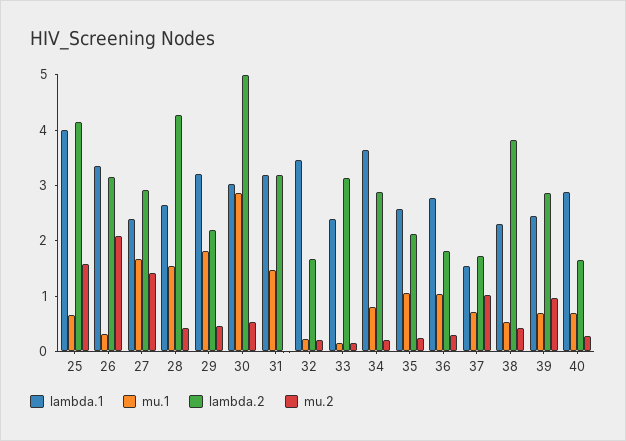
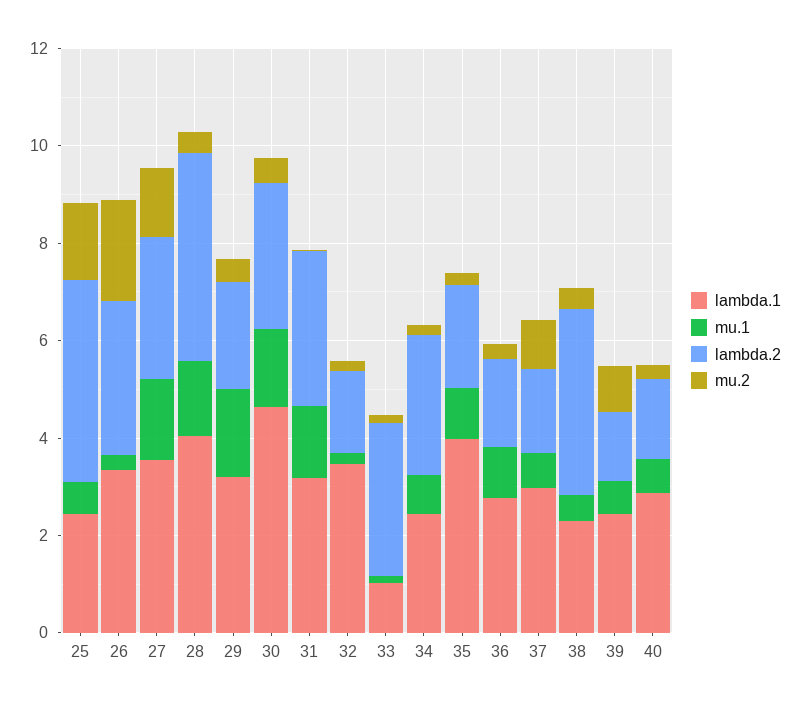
lambda.1, 25: 4 -> 2.5
lambda.1, 27: 2.4 -> 3.5
lambda.1, 28: 2.6 -> 4
lambda.1, 30: 3 -> 4.5
mu.1, 30: 2.8 -> 1.5
lambda.2, 30: 5 -> 3
lambda.1, 33: 2.4 -> 1
lambda.1, 34: 3.6 -> 2.5
lambda.1, 35: 2.6 -> 4
lambda.1, 37: 1.6 -> 3
lambda.2, 39: 2.8 -> 1.5

